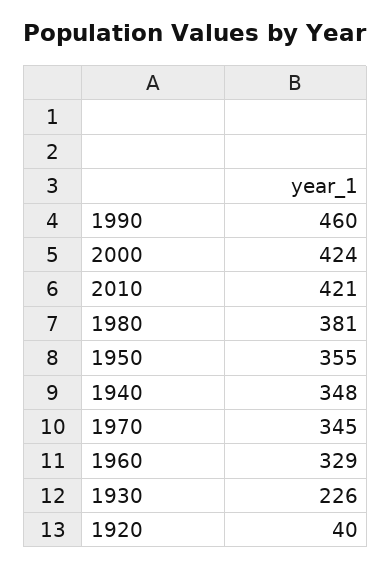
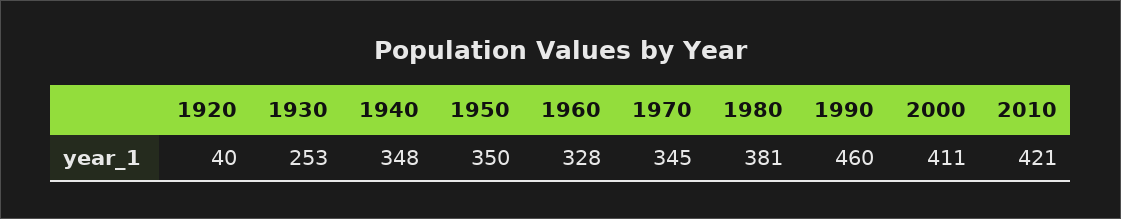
2000: 424 -> 411
1950: 355 -> 350
1960: 329 -> 328
1930: 226 -> 253

